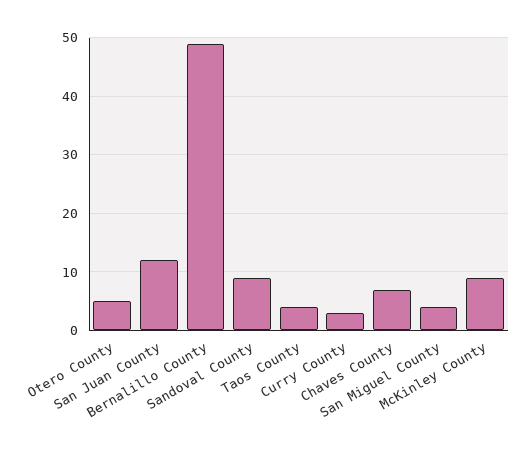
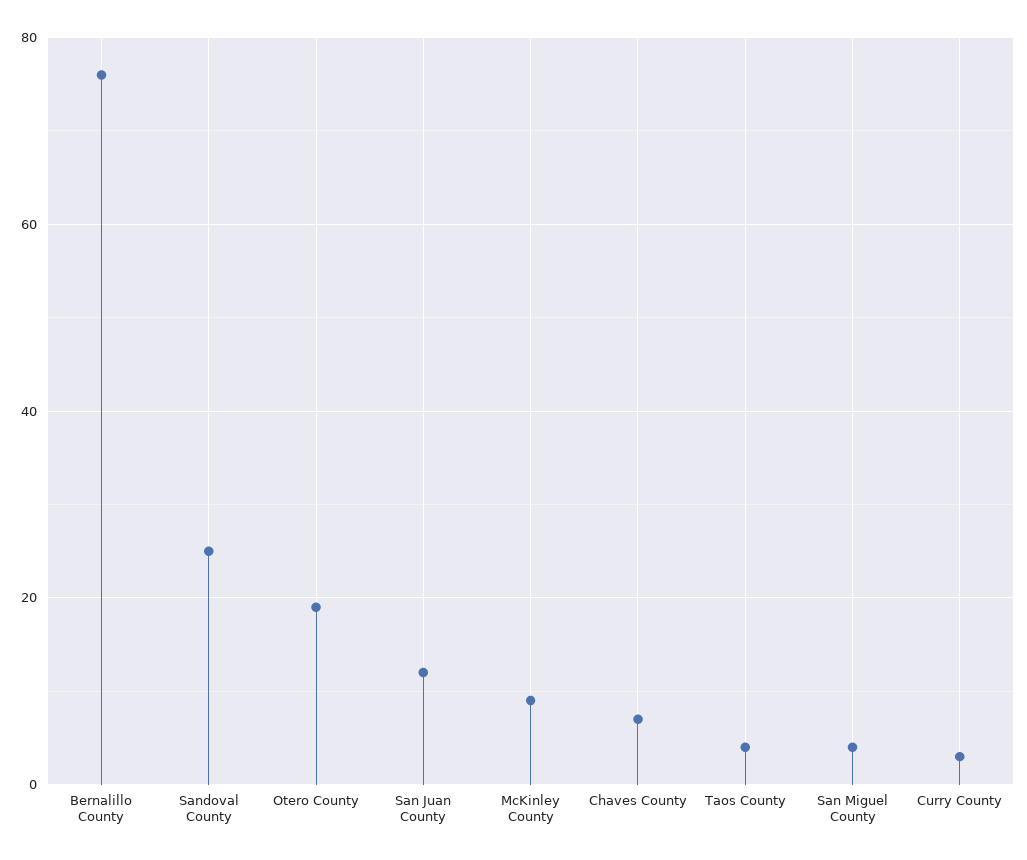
Otero County: 5 -> 20
Bernalillo County: 50 -> 75
Sandoval County: 10 -> 25

